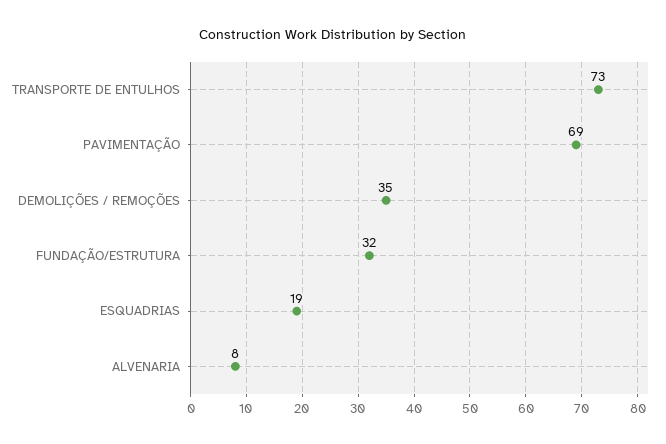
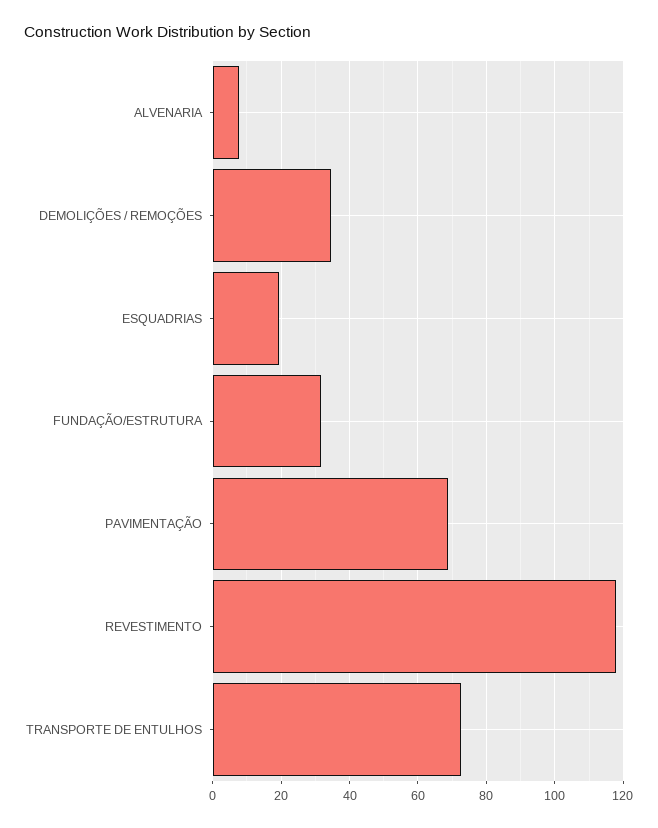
REVESTIMENTO: none -> 118

